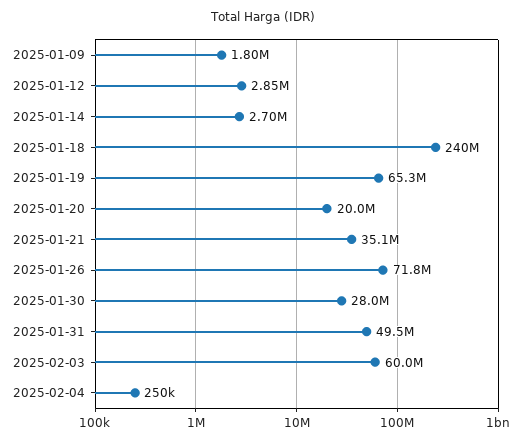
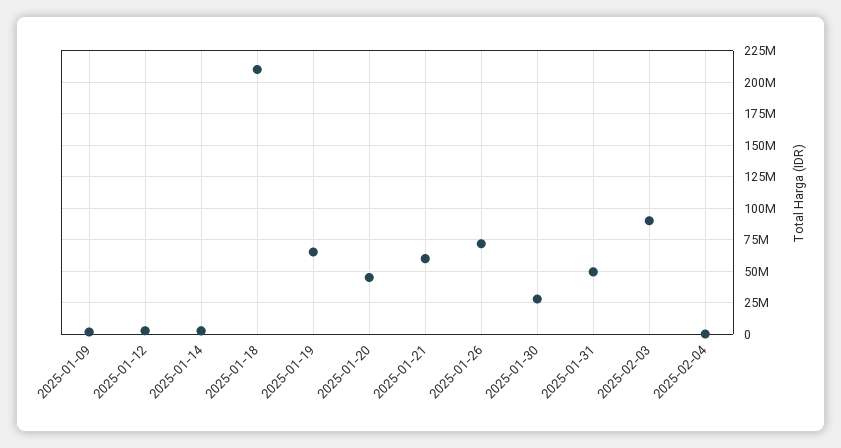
2025-01-18: 240000000 -> 210000000
2025-01-20: 20000000 -> 45000000
2025-01-21: 35100000 -> 60000000
2025-02-03: 60000000 -> 90000000

